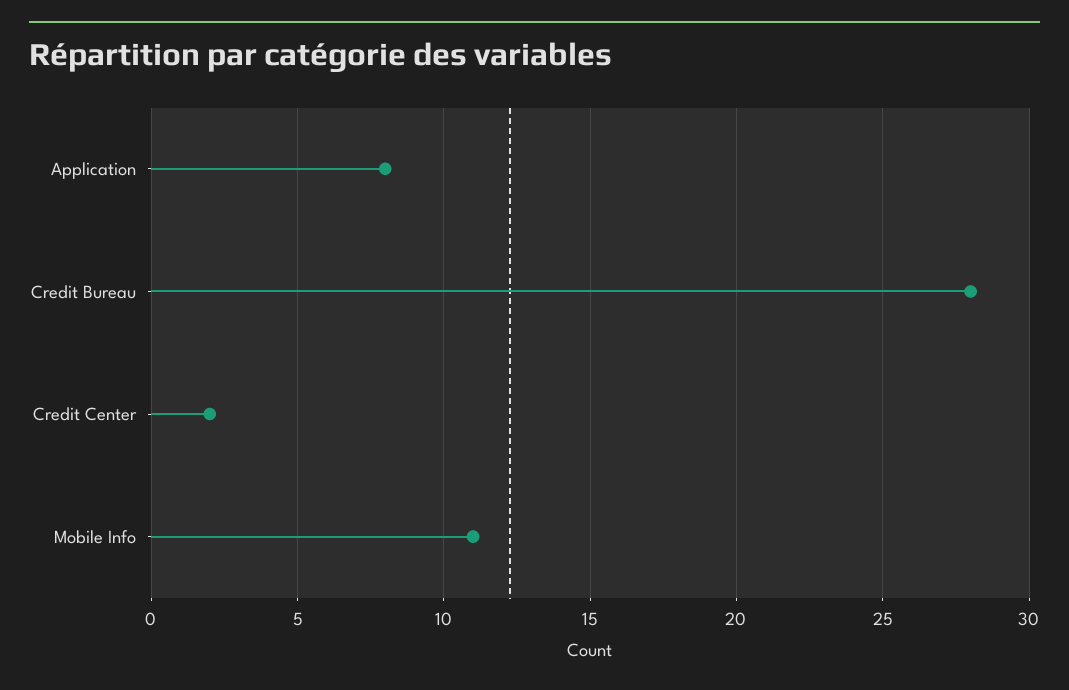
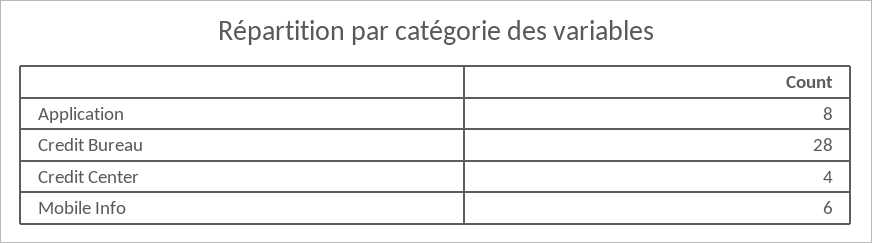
Credit Center: 2 -> 4
Mobile Info: 11 -> 6

